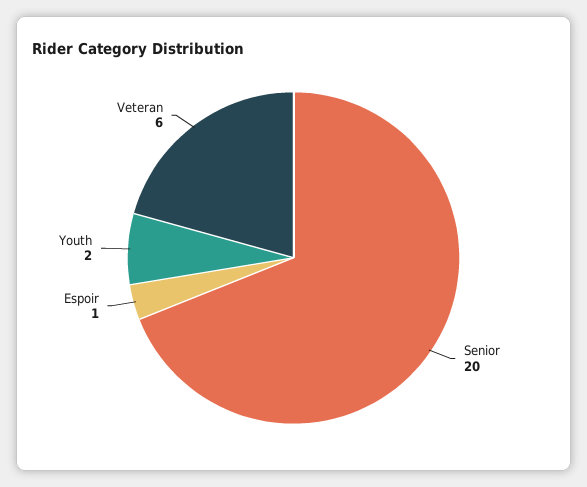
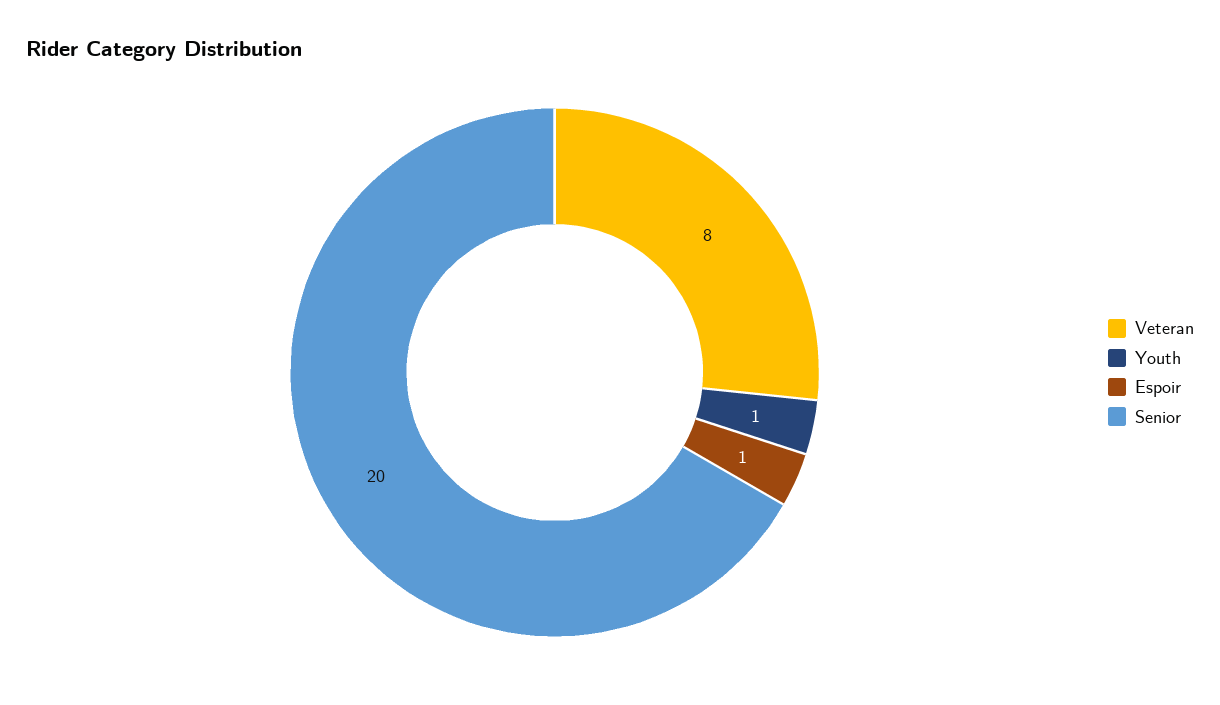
Youth: 2 -> 1
Veteran: 6 -> 8

